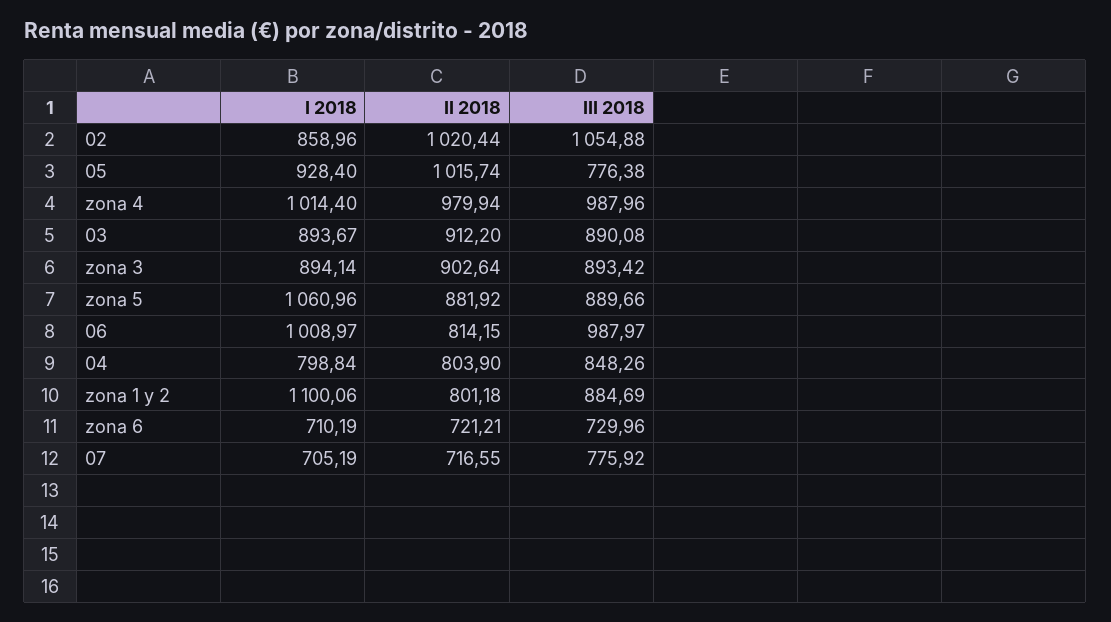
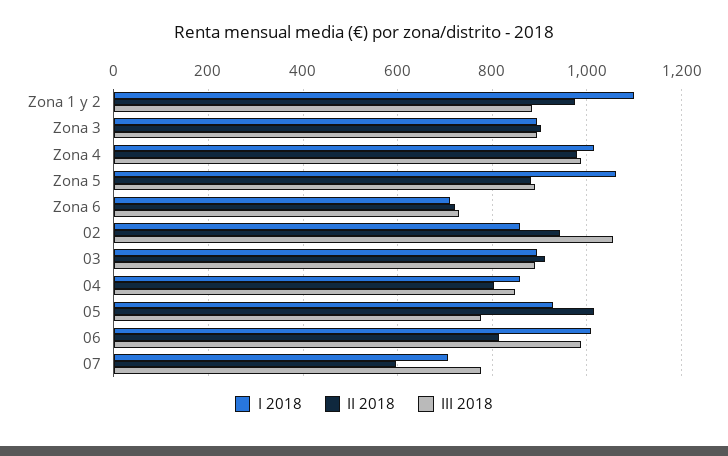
II 2018, 02: 1020.44 -> 940
I 2018, 04: 798.84 -> 860
II 2018, zona 1 y 2: 801.18 -> 980
II 2018, 07: 716.55 -> 600

